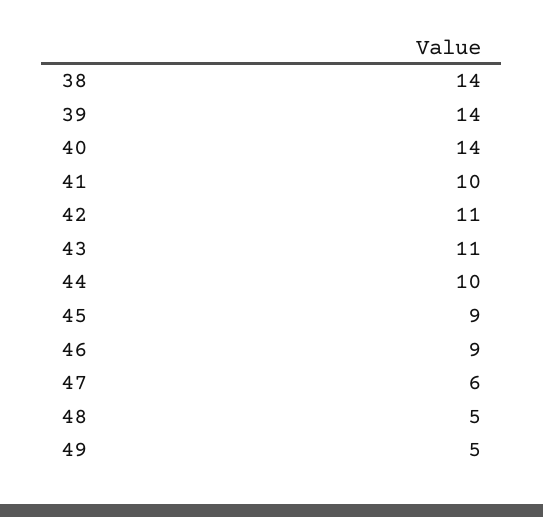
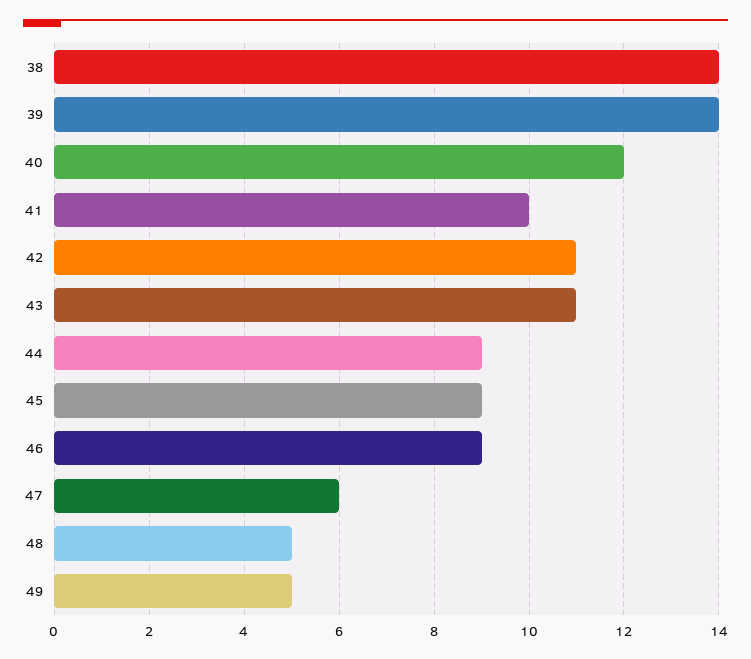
40: 14 -> 12
44: 10 -> 9

